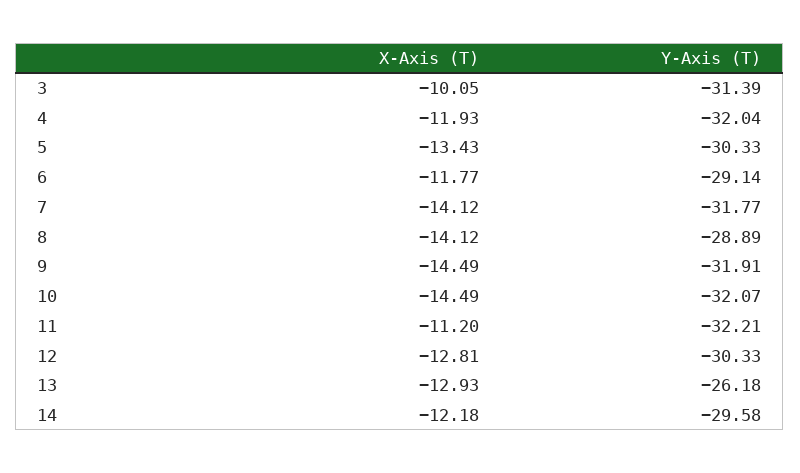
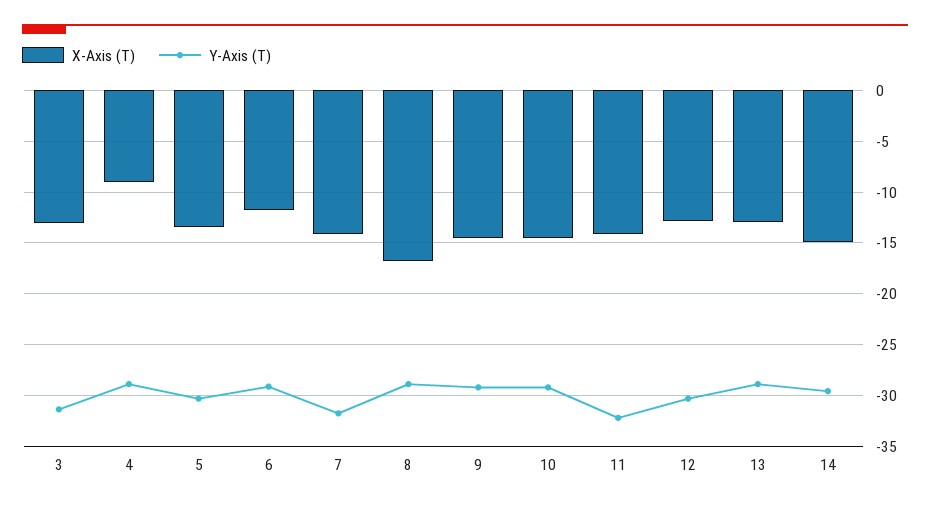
X-Axis (T), 3: -10.05 -> -13
X-Axis (T), 4: -11.93 -> -9
Y-Axis (T), 4: -32.04 -> -29
X-Axis (T), 8: -14.12 -> -17
Y-Axis (T), 9: -31.91 -> -29
Y-Axis (T), 10: -32.07 -> -29
X-Axis (T), 11: -11.2 -> -14
Y-Axis (T), 13: -26.18 -> -29
X-Axis (T), 14: -12.18 -> -15

